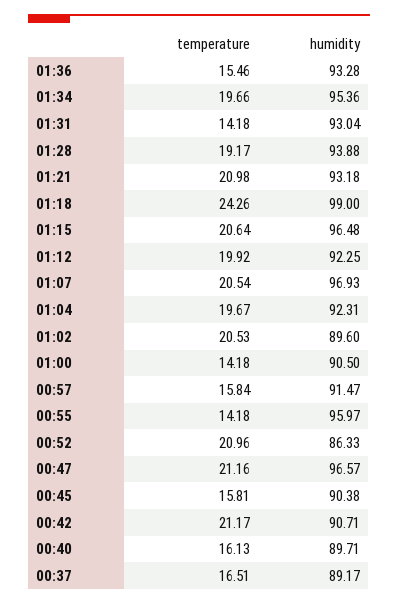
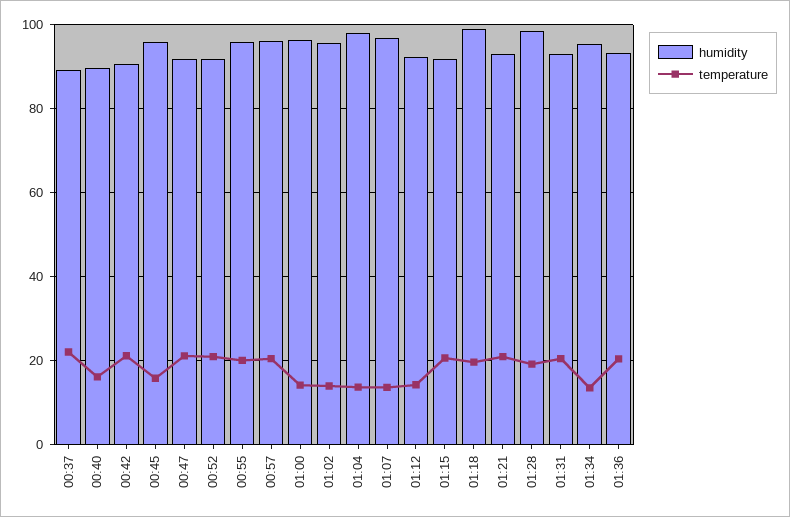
temperature, 01:36: 15.46 -> 20
temperature, 01:34: 19.66 -> 14
temperature, 01:31: 14.18 -> 20
humidity, 01:28: 93.88 -> 98
temperature, 01:18: 24.26 -> 20
humidity, 01:15: 96.48 -> 92
temperature, 01:12: 19.92 -> 14
temperature, 01:07: 20.54 -> 14
temperature, 01:04: 19.67 -> 14
humidity, 01:04: 92.31 -> 98
temperature, 01:02: 20.53 -> 14
humidity, 01:02: 89.6 -> 96
humidity, 01:00: 90.5 -> 96
temperature, 00:57: 15.84 -> 20
humidity, 00:57: 91.47 -> 96
temperature, 00:55: 14.18 -> 20
humidity, 00:52: 86.33 -> 92
humidity, 00:47: 96.57 -> 92
humidity, 00:45: 90.38 -> 96
temperature, 00:37: 16.51 -> 22

